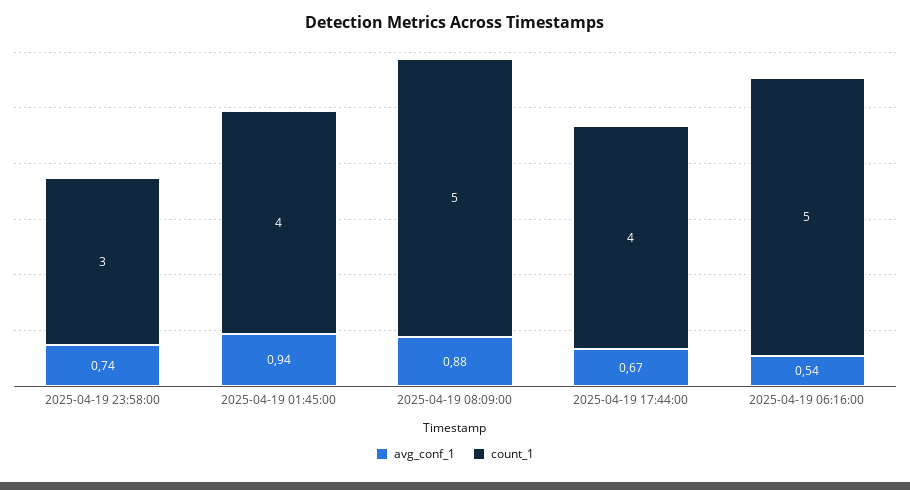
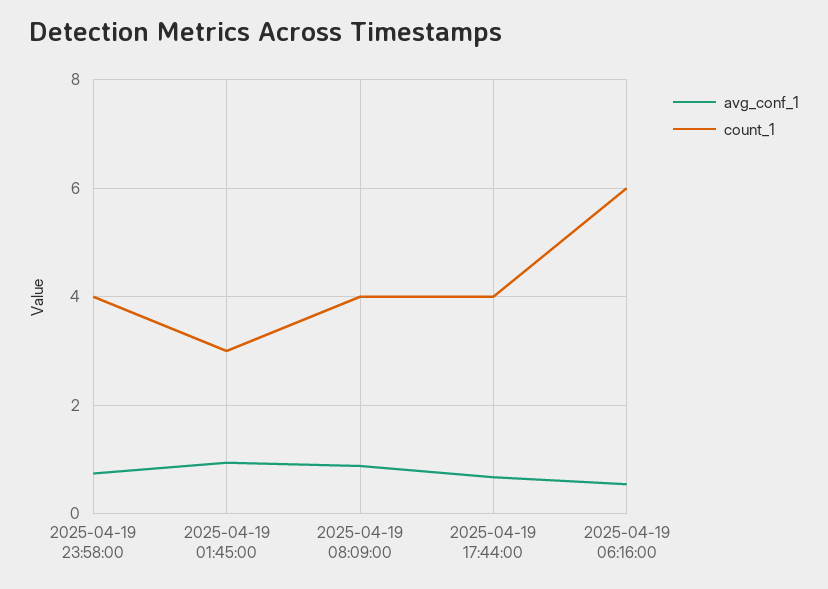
count_1, 2025-04-19 23:58:00: 3 -> 4
count_1, 2025-04-19 01:45:00: 4 -> 3
count_1, 2025-04-19 08:09:00: 5 -> 4
count_1, 2025-04-19 06:16:00: 5 -> 6

